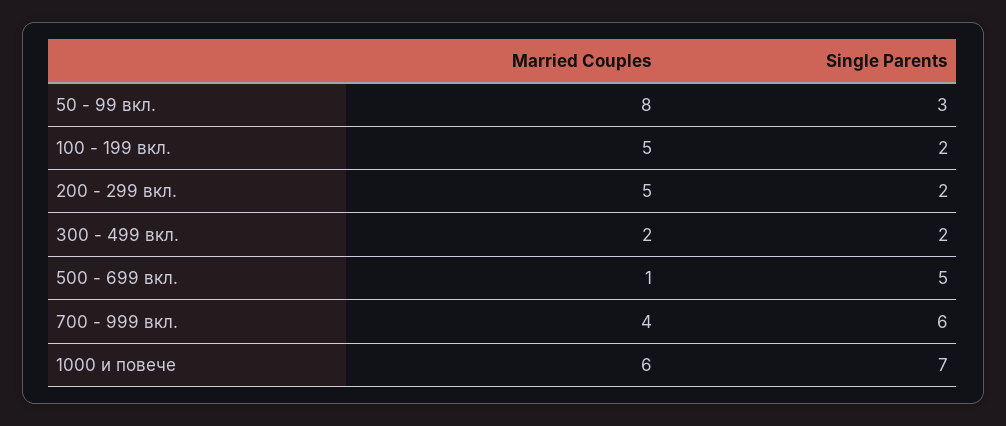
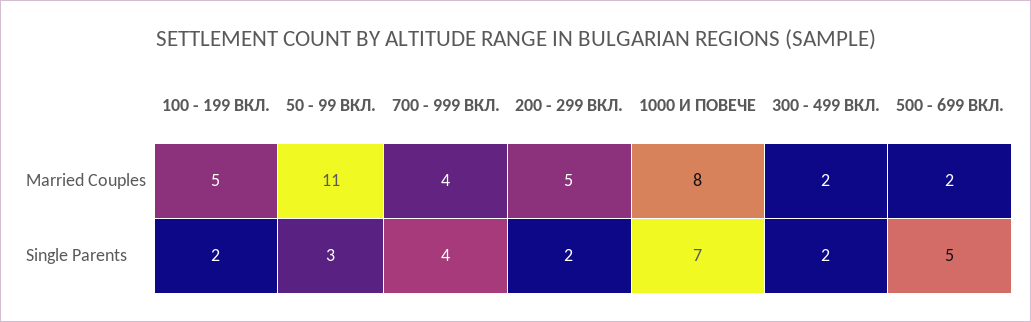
Married Couples, 50 - 99 вкл.: 8 -> 11
Married Couples, 500 - 699 вкл.: 1 -> 2
Single Parents, 700 - 999 вкл.: 6 -> 4
Married Couples, 1000 и повече: 6 -> 8

